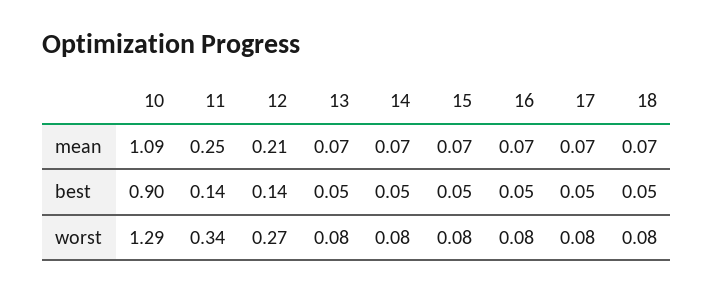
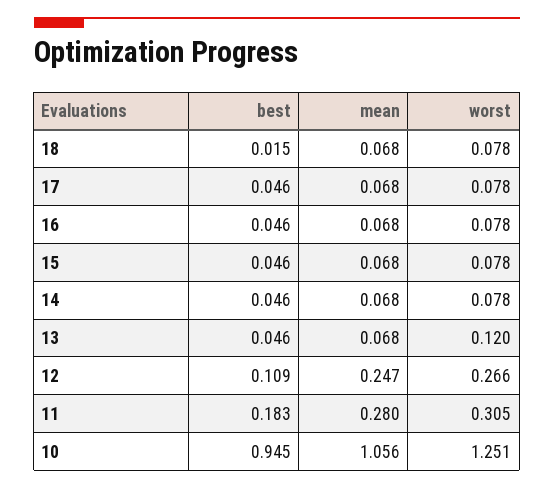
10, mean: 1.09 -> 1.056
11, mean: 0.25 -> 0.28
12, mean: 0.21 -> 0.247
10, best: 0.9 -> 0.945
11, best: 0.14 -> 0.183
12, best: 0.14 -> 0.109
18, best: 0.05 -> 0.015
10, worst: 1.29 -> 1.251
11, worst: 0.34 -> 0.305
13, worst: 0.08 -> 0.12

